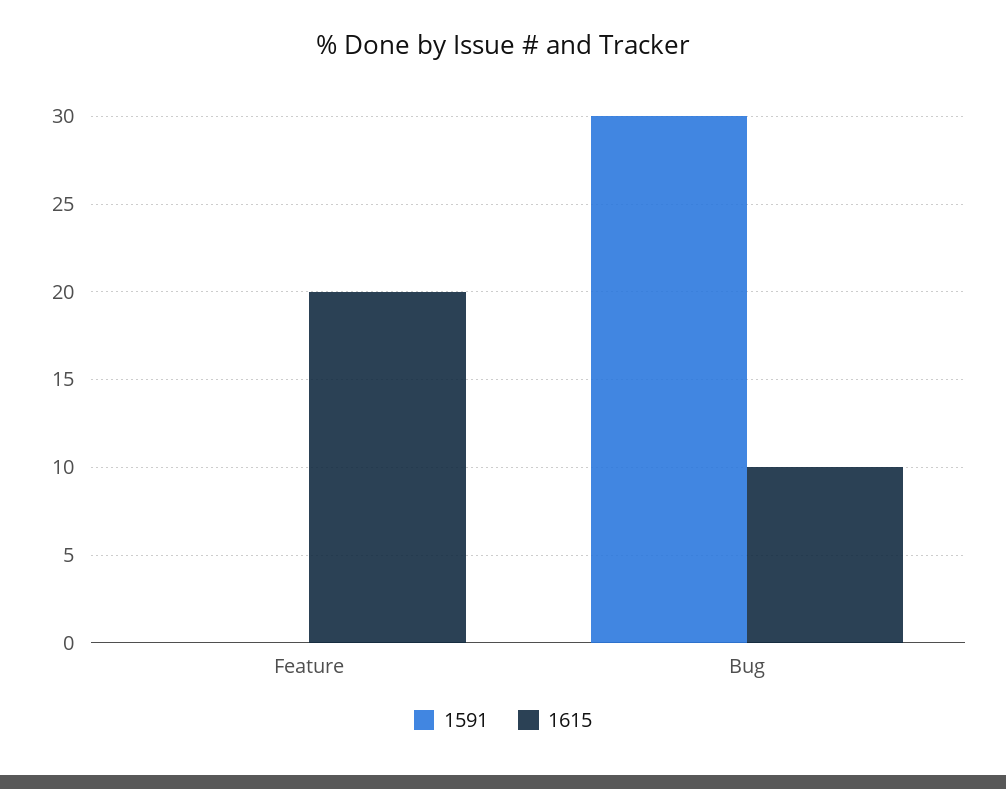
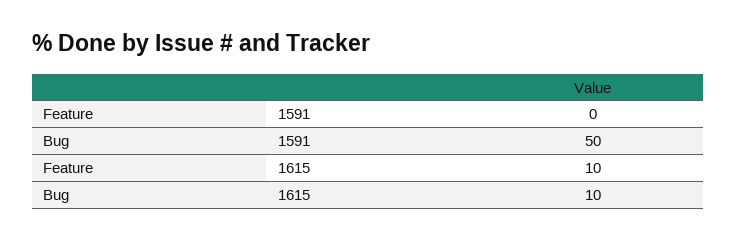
1615, Feature: 20 -> 10
1591, Bug: 30 -> 50

